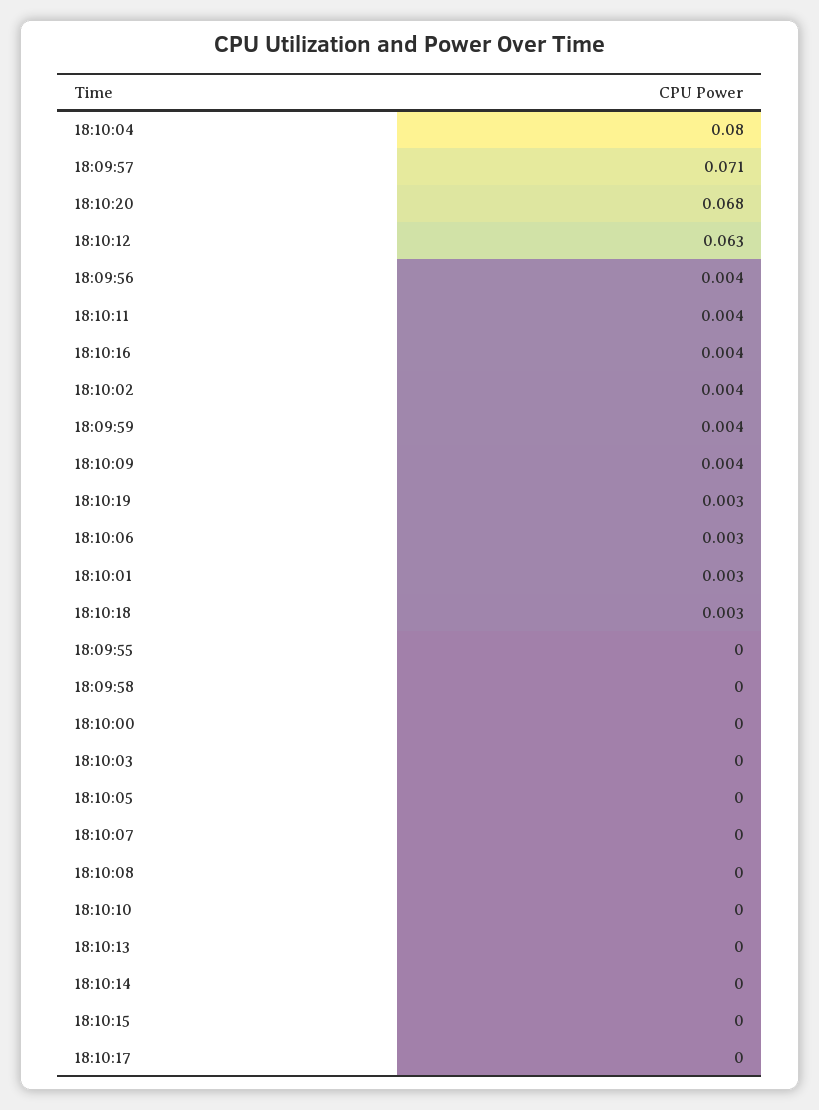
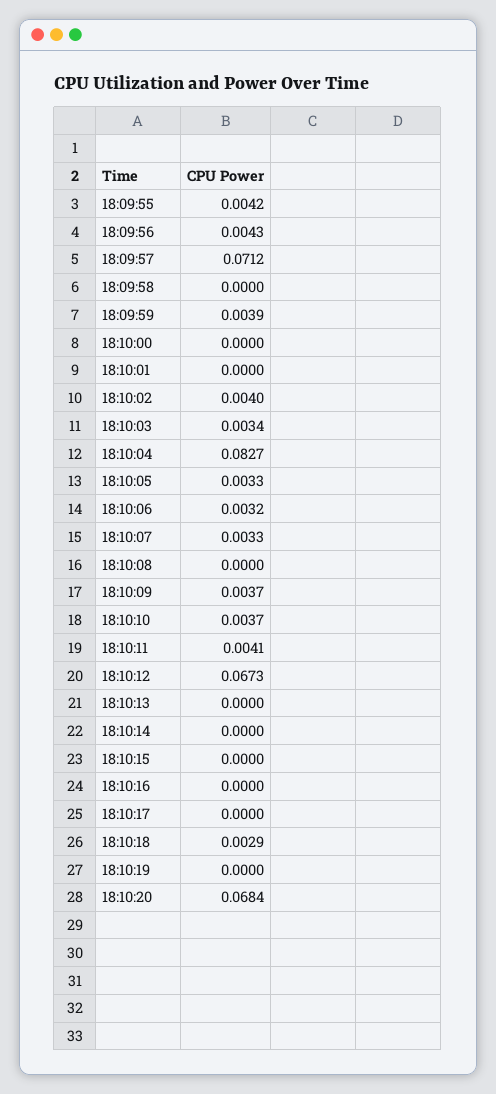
18:10:04: 0.08 -> 0.0827
18:10:12: 0.063 -> 0.0673
18:10:16: 0.004 -> 0
18:10:19: 0.003 -> 0
18:10:01: 0.003 -> 0
18:09:55: 0 -> 0.0042
18:10:03: 0 -> 0.0034
18:10:05: 0 -> 0.0033
18:10:07: 0 -> 0.0033
18:10:10: 0 -> 0.0037

